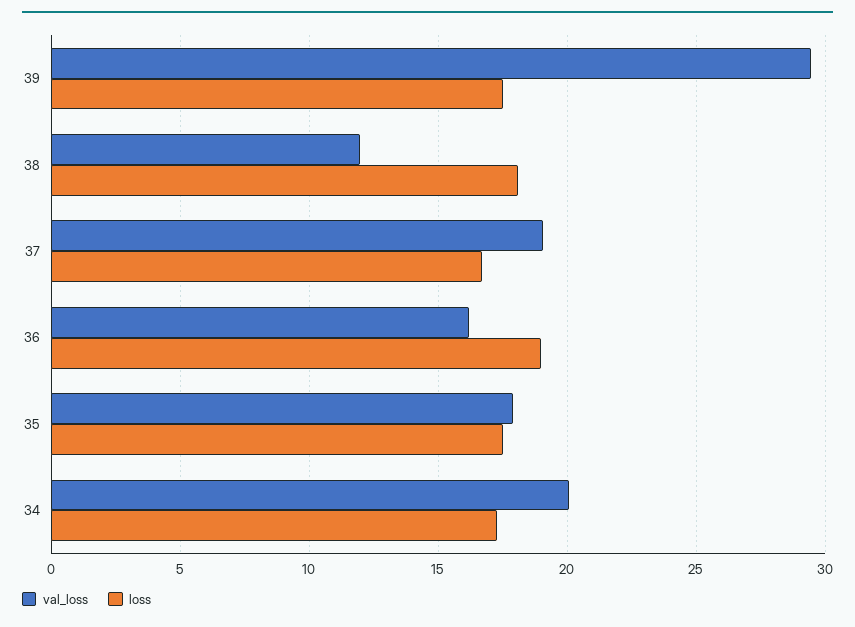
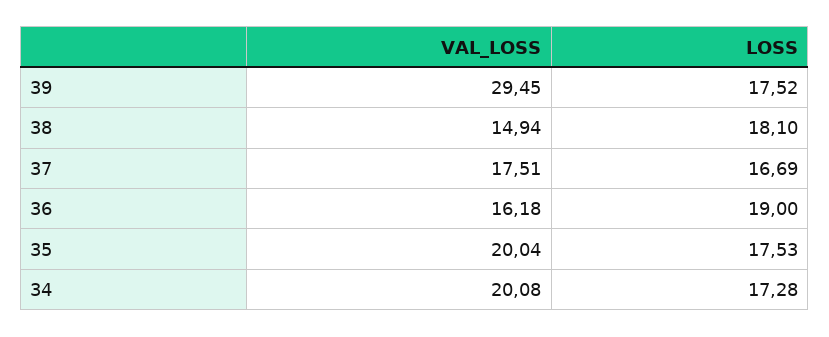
val_loss, 38: 12 -> 14.94
val_loss, 37: 19 -> 17.51
val_loss, 35: 18 -> 20.04

